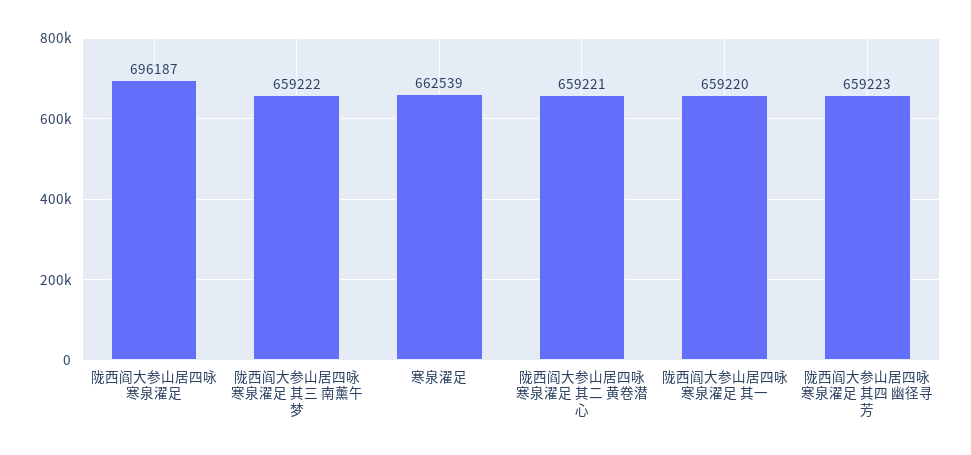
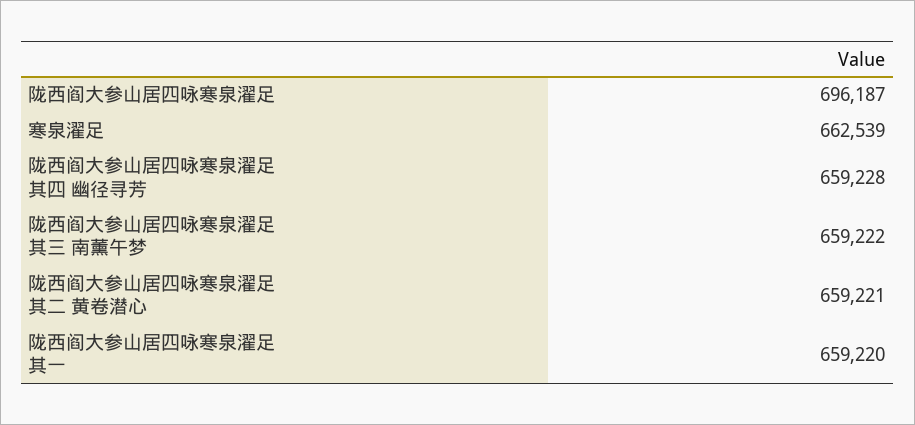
陇西阎大参山居四咏寒泉濯足 其四 幽径寻芳: 659223 -> 659228

